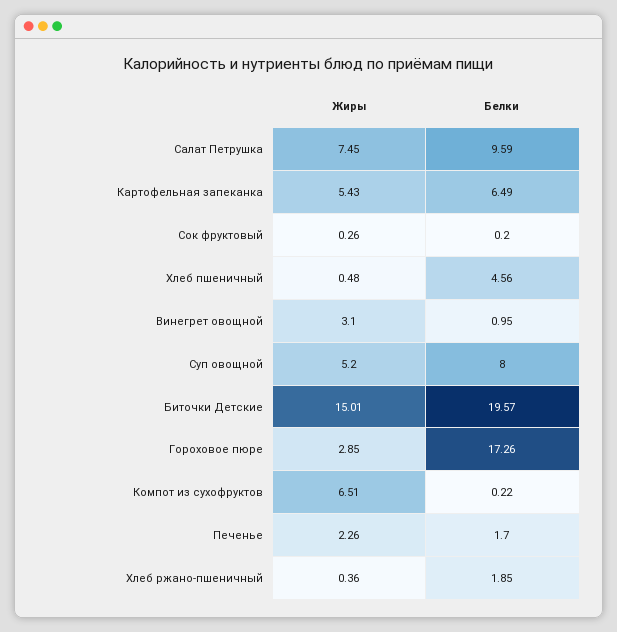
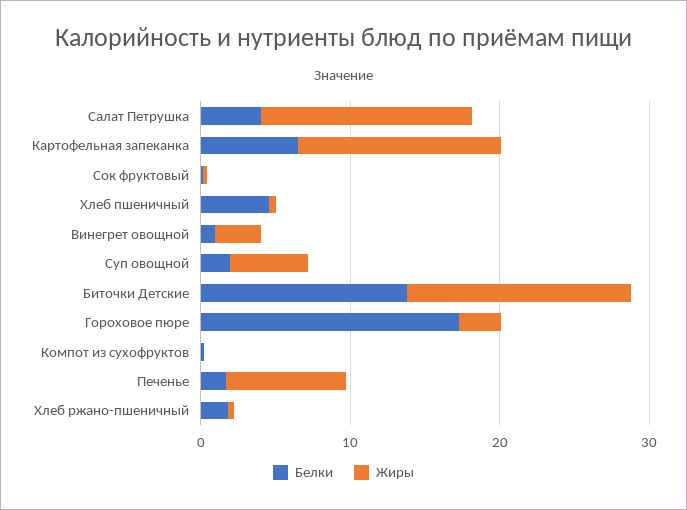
Жиры, Салат Петрушка: 7.45 -> 14
Белки, Салат Петрушка: 9.59 -> 4
Жиры, Картофельная запеканка: 5.43 -> 14
Белки, Суп овощной: 8 -> 2
Белки, Биточки Детские: 19.57 -> 14
Жиры, Компот из сухофруктов: 6.51 -> 0
Жиры, Печенье: 2.26 -> 8

